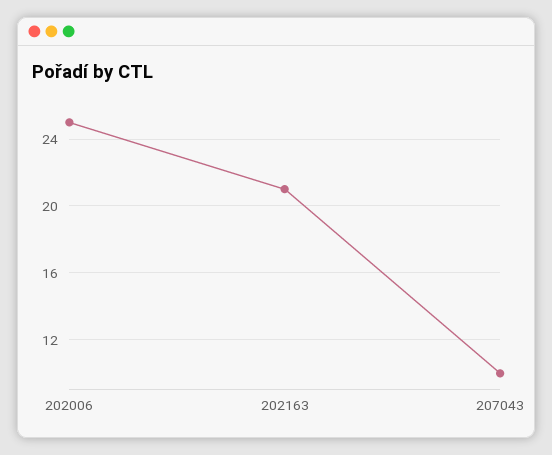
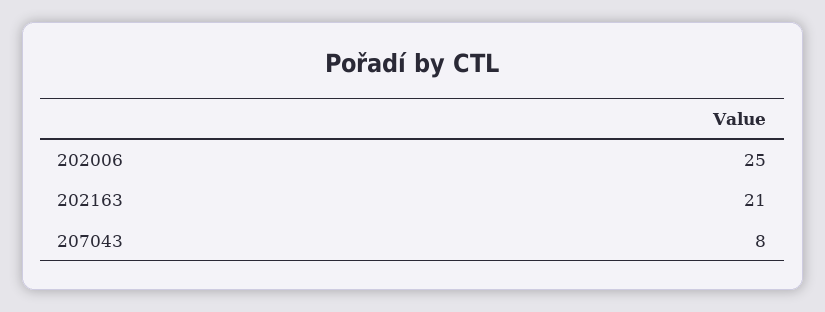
207043: 10 -> 8

